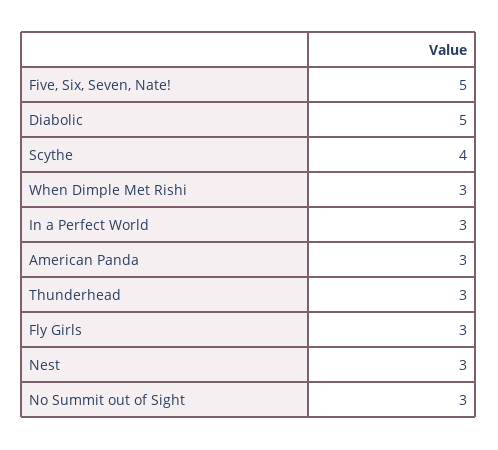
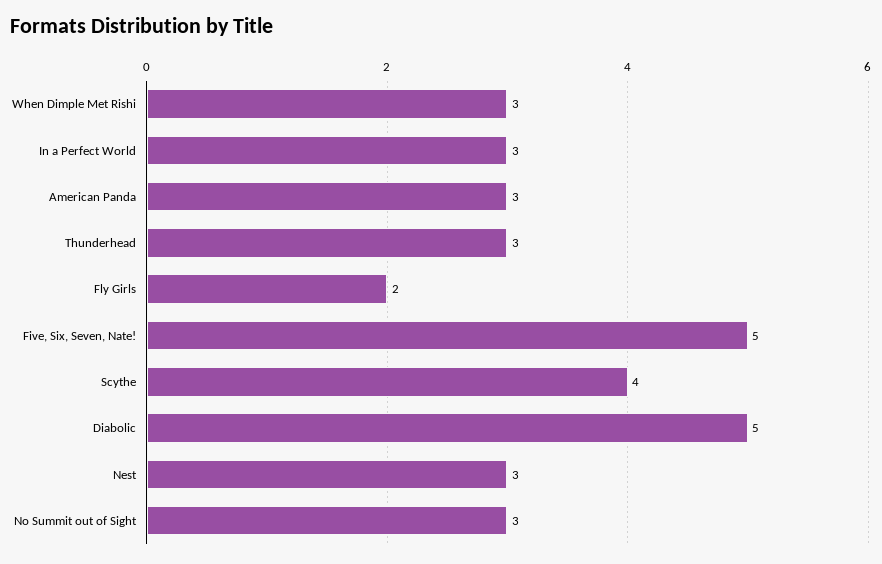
Fly Girls: 3 -> 2

